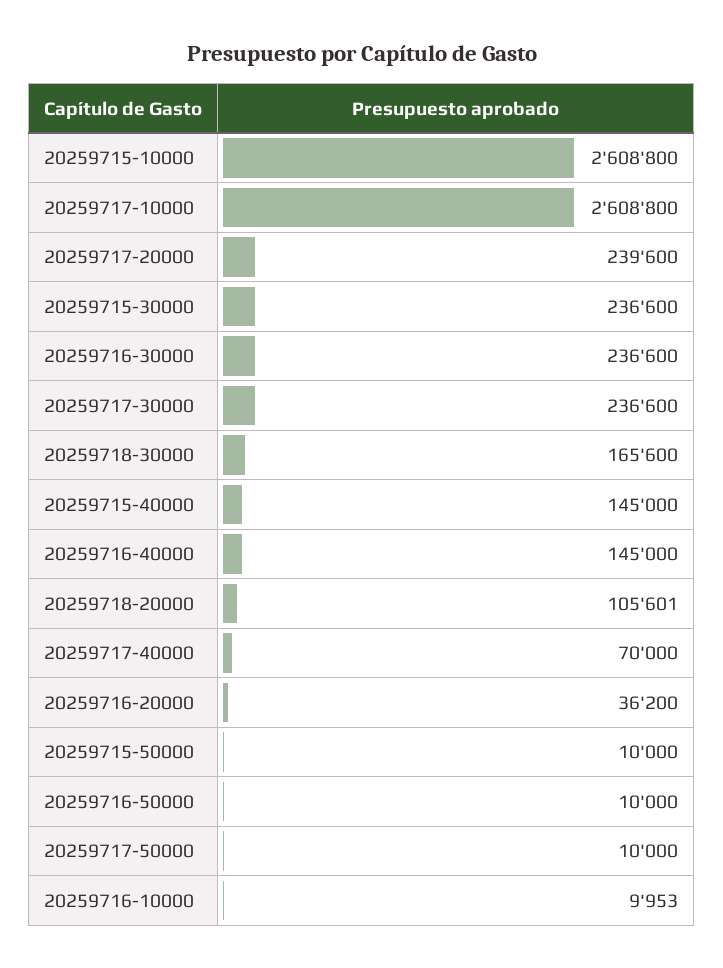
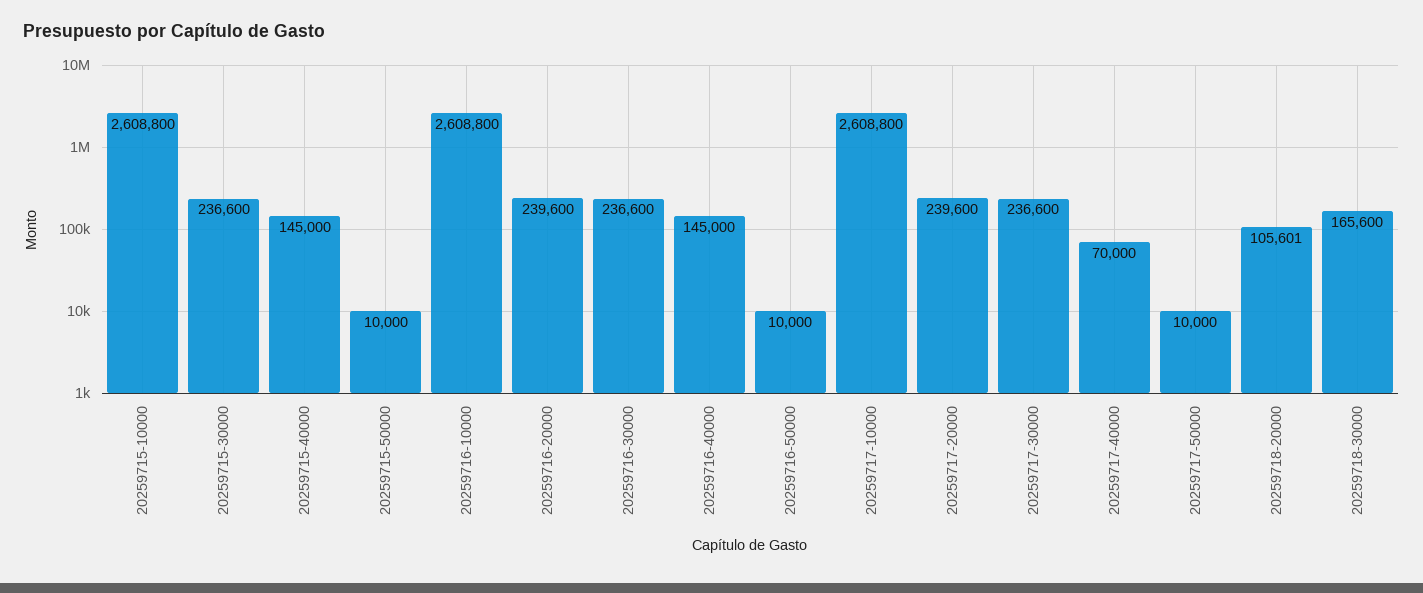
20259716-20000: 36200 -> 239600
20259716-10000: 9953 -> 2608800

